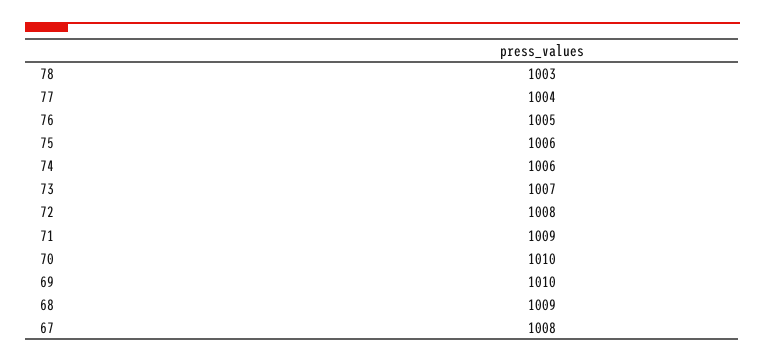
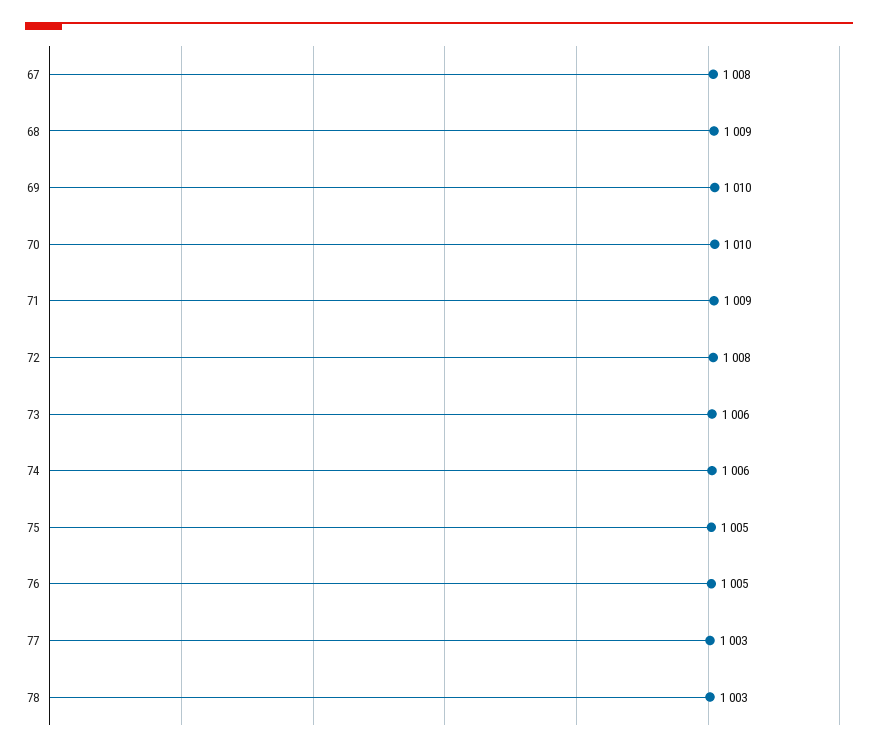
77: 1004 -> 1003
75: 1006 -> 1005
73: 1007 -> 1006

